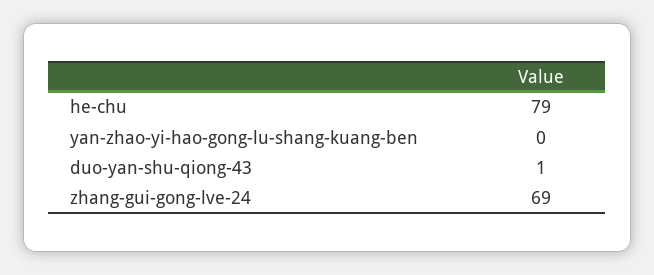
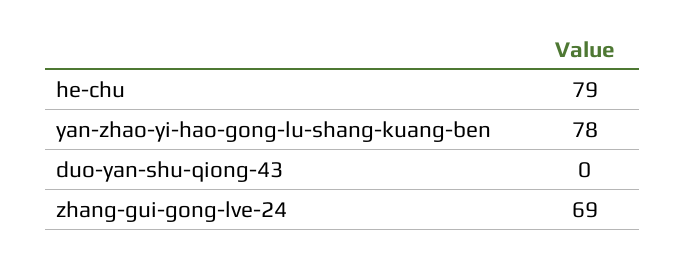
yan-zhao-yi-hao-gong-lu-shang-kuang-ben: 0 -> 78
duo-yan-shu-qiong-43: 1 -> 0

